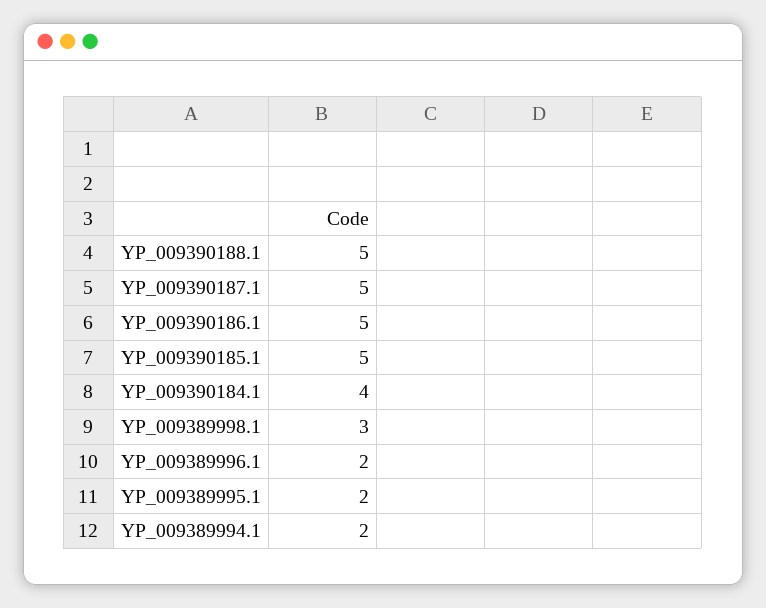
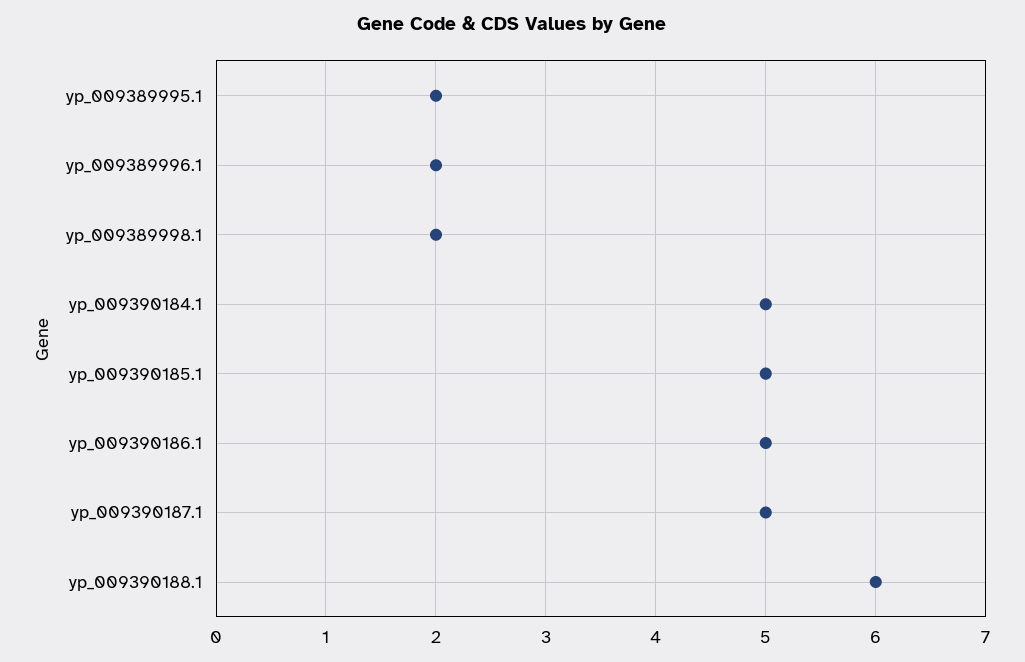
YP_009390188.1: 5 -> 6
YP_009390184.1: 4 -> 5
YP_009389998.1: 3 -> 2
YP_009389994.1: 2 -> none

